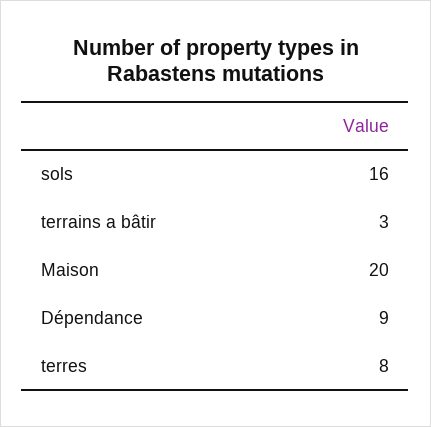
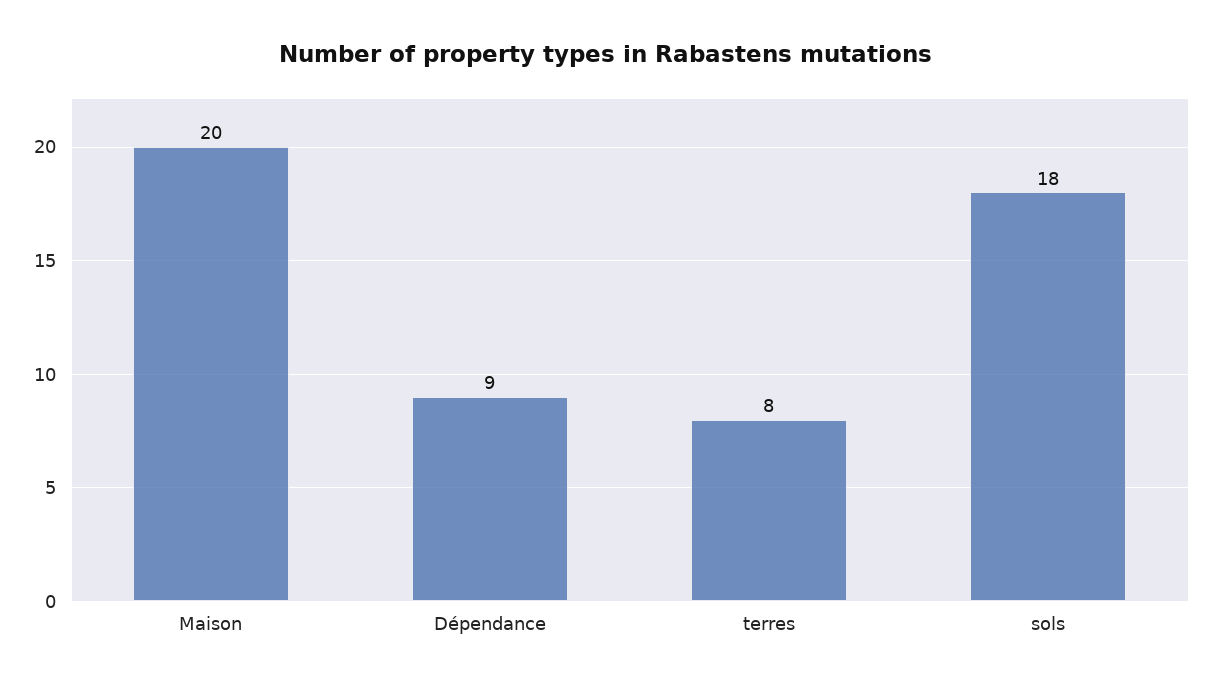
sols: 16 -> 18
terrains a bâtir: 3 -> none

